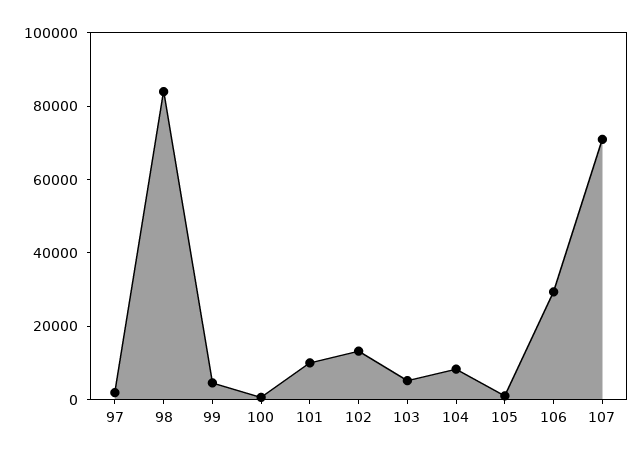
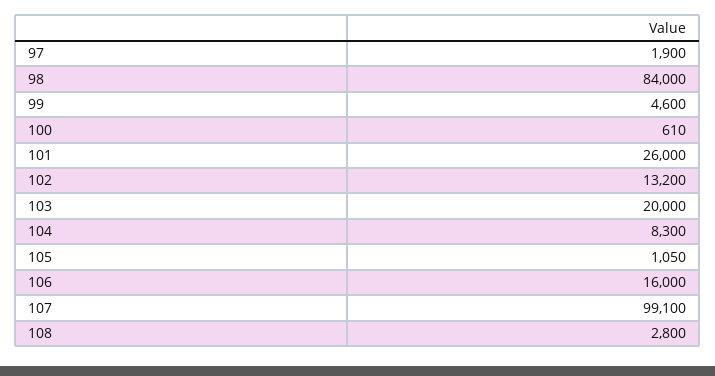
101: 10000 -> 26000
103: 5000 -> 20000
106: 30000 -> 16000
107: 70000 -> 99100
108: none -> 2800

